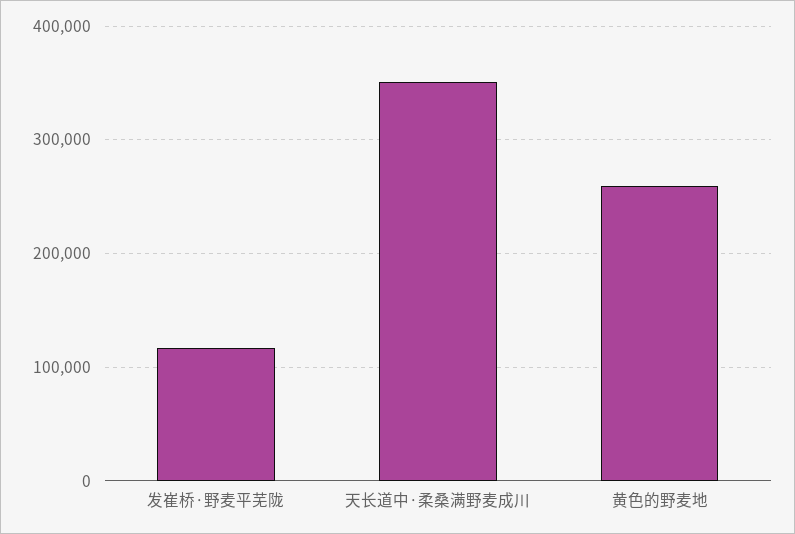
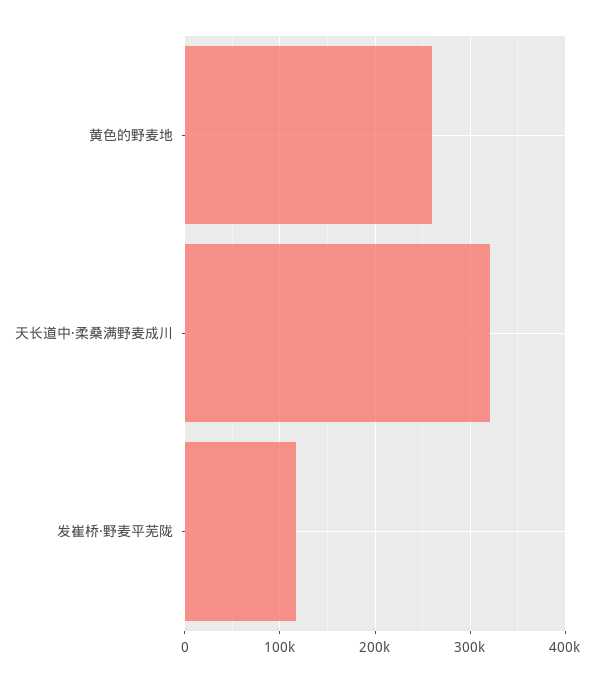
天长道中·柔桑满野麦成川: 350000 -> 320000

